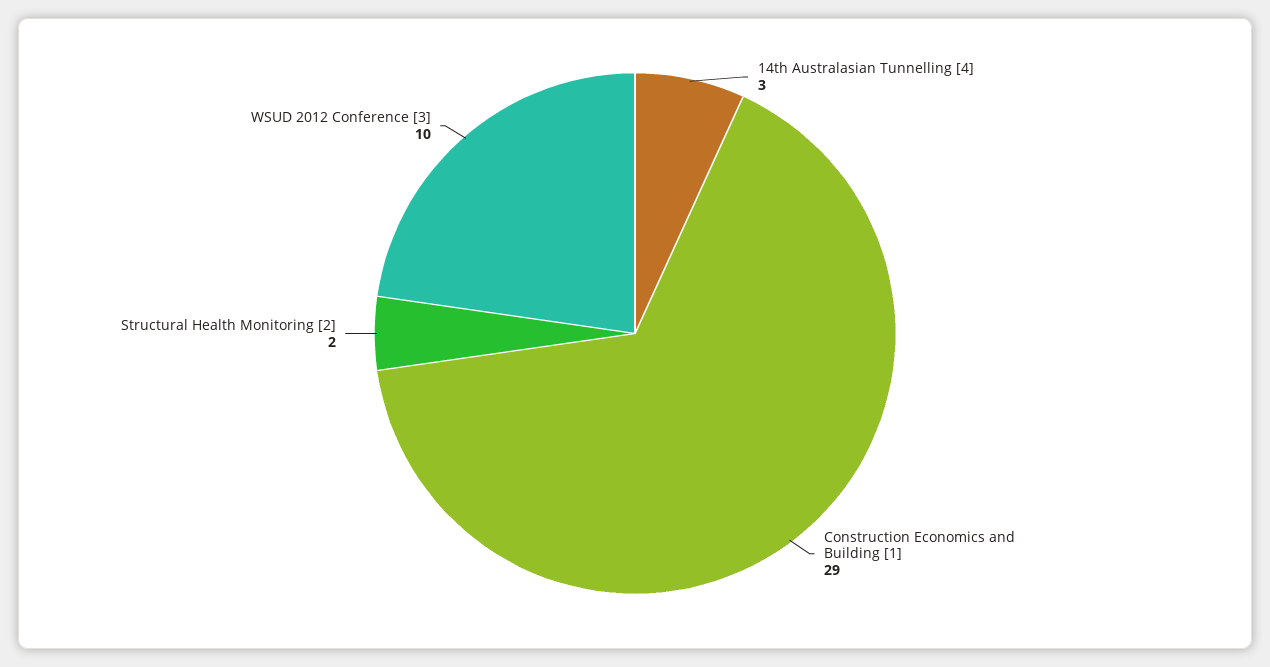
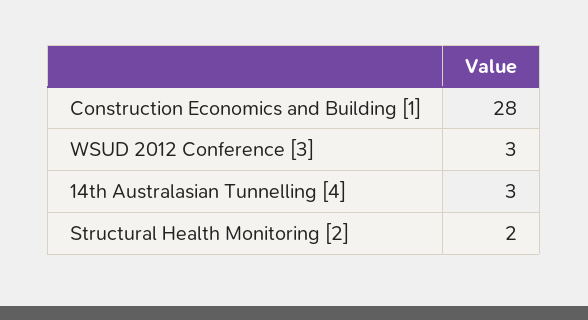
Construction Economics and Building [1]: 29 -> 28
WSUD 2012 Conference [3]: 10 -> 3

